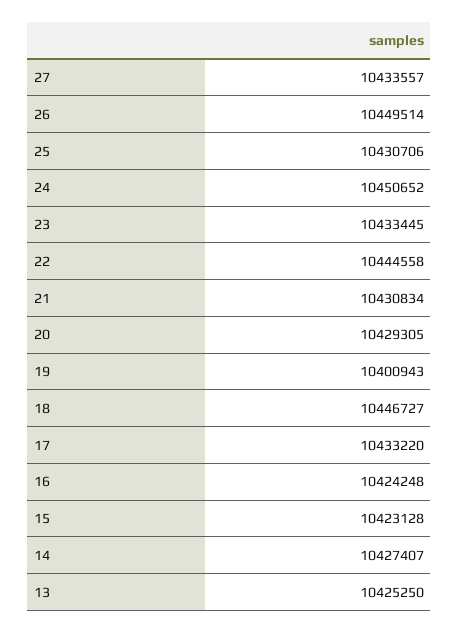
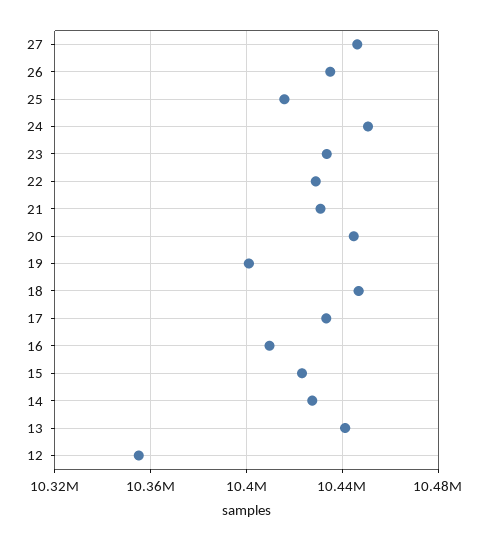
27: 10433557 -> 10445000
26: 10449514 -> 10435000
25: 10430706 -> 10415000
22: 10444558 -> 10430000
20: 10429305 -> 10445000
16: 10424248 -> 10410000
13: 10425250 -> 10440000
12: none -> 10355000

